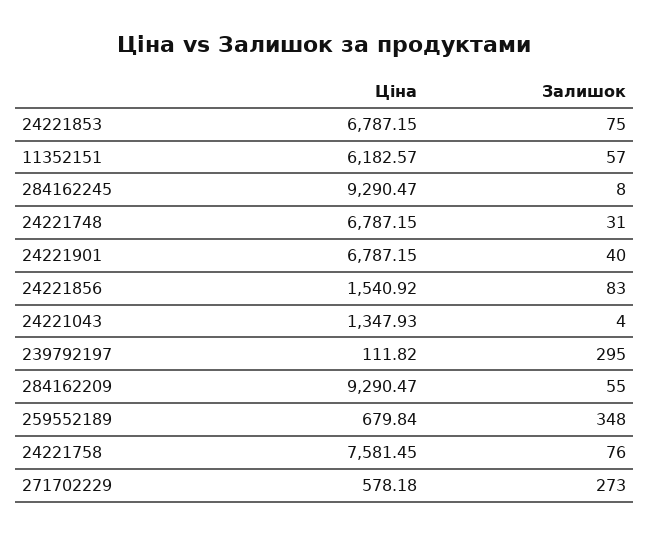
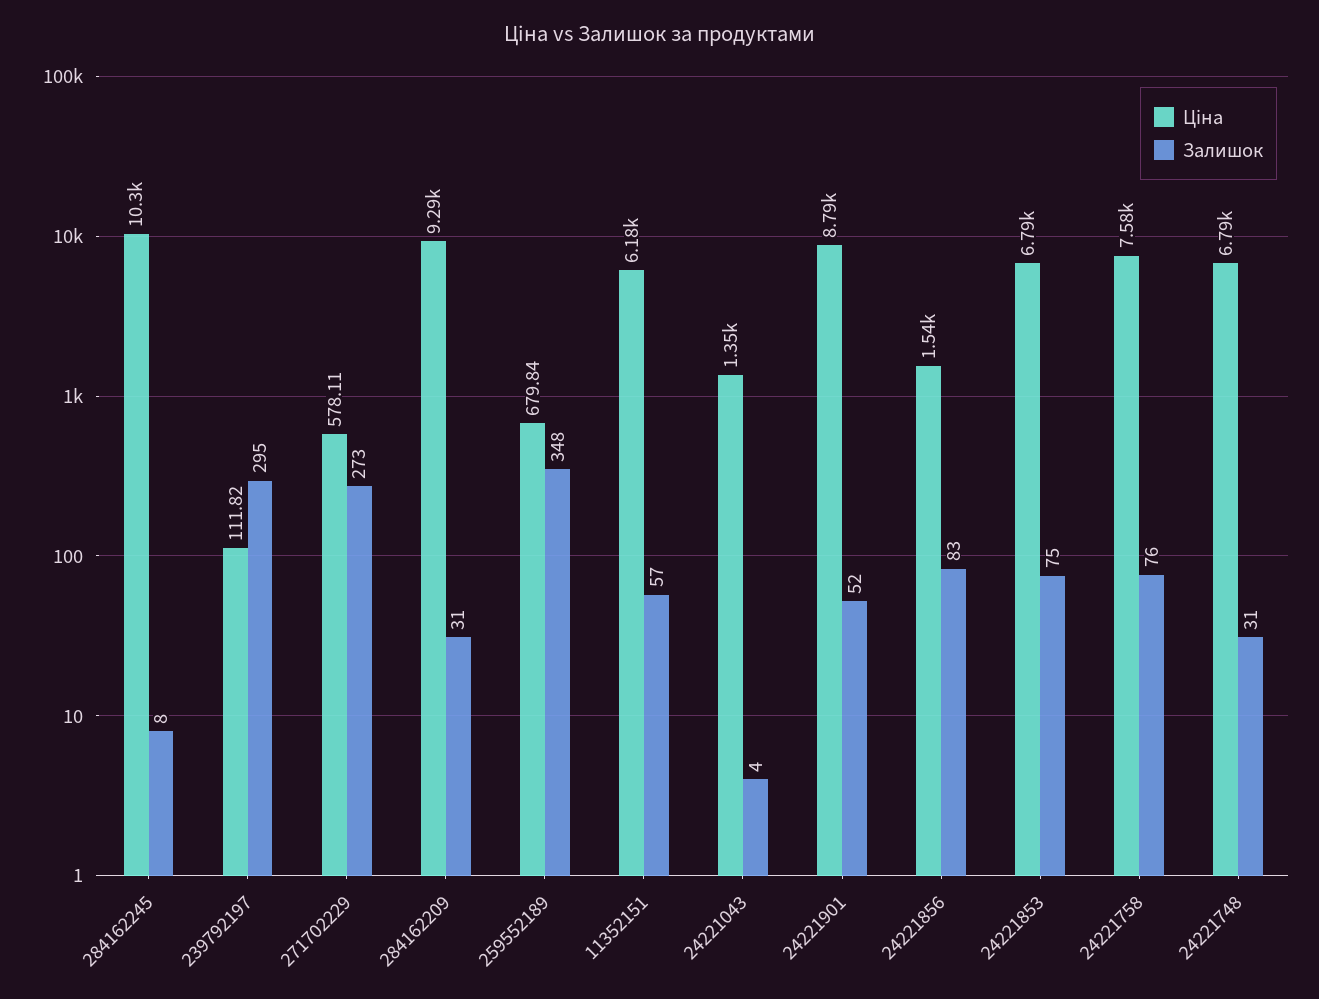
Ціна, 284162245: 9290.47 -> 10300
Ціна, 24221901: 6787.15 -> 8790
Залишок, 24221901: 40 -> 52
Залишок, 284162209: 55 -> 31
Ціна, 271702229: 578.18 -> 578.11

